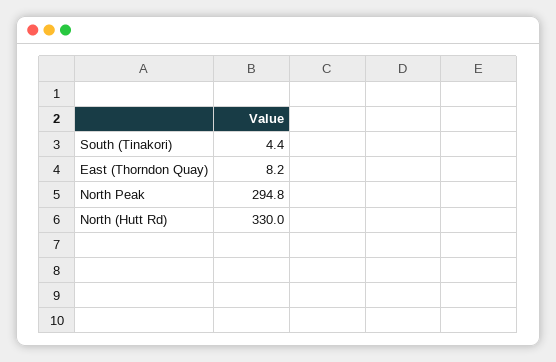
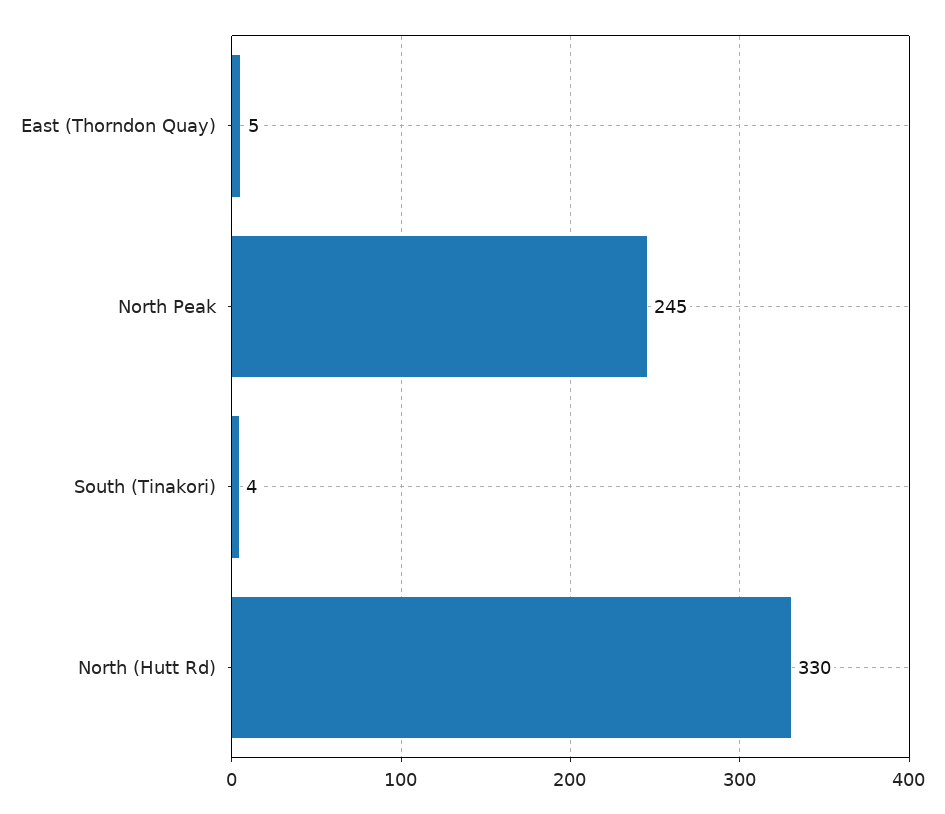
East (Thorndon Quay): 8.2 -> 5
North Peak: 294.8 -> 245

